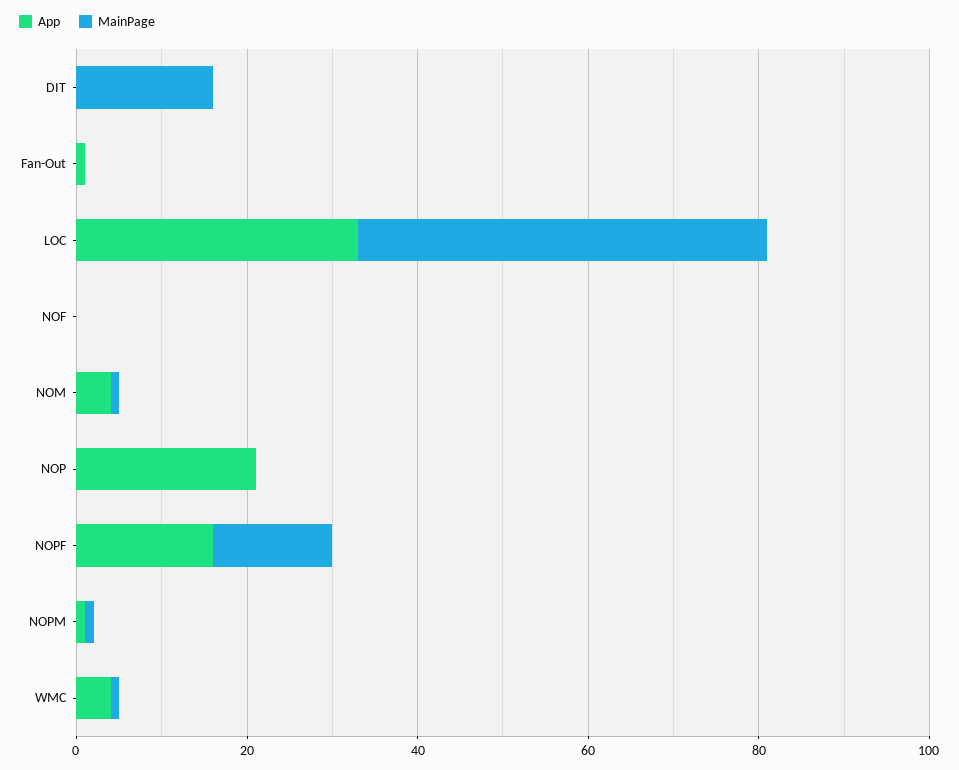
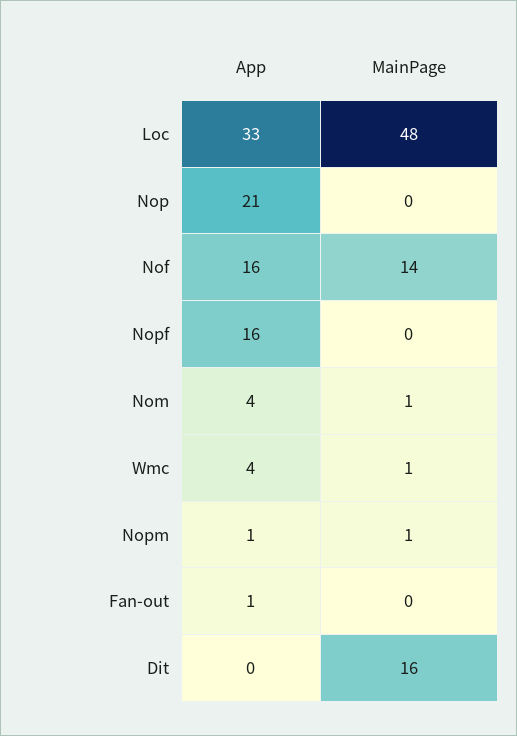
App, NOF: 0 -> 16
MainPage, NOF: 0 -> 14
MainPage, NOPF: 15 -> 0

